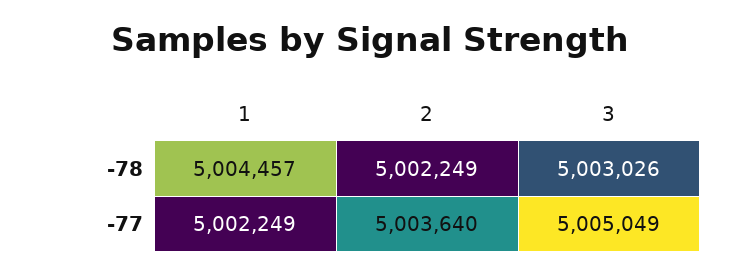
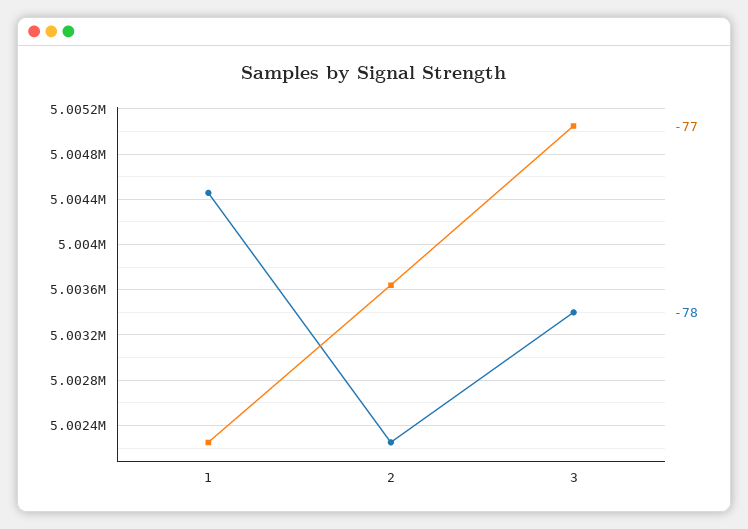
-78, 3: 5003026 -> 5003400

